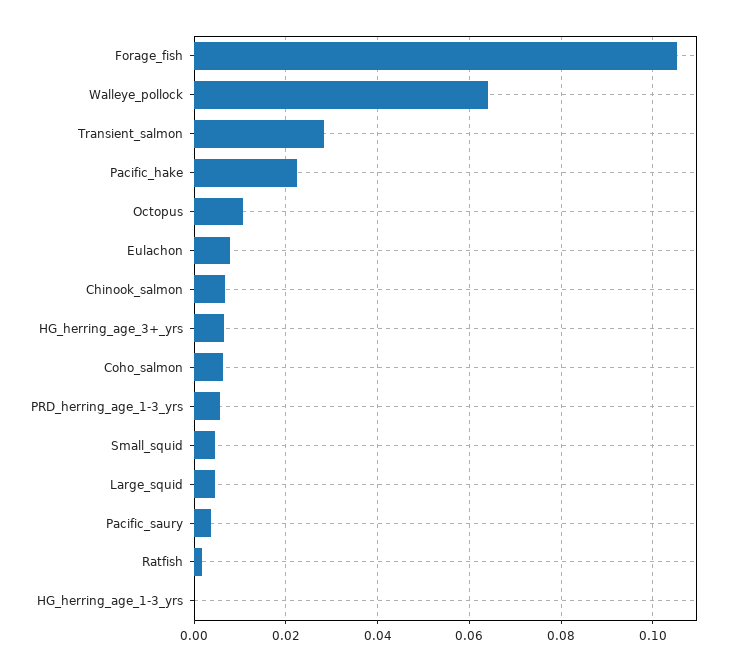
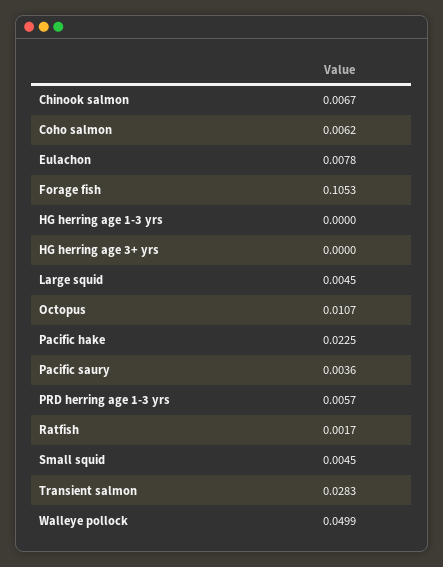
Walleye_pollock: 0.064 -> 0.0499
HG_herring_age_3+_yrs: 0.006 -> 0

